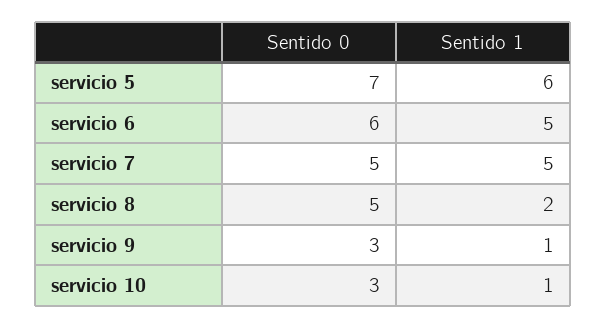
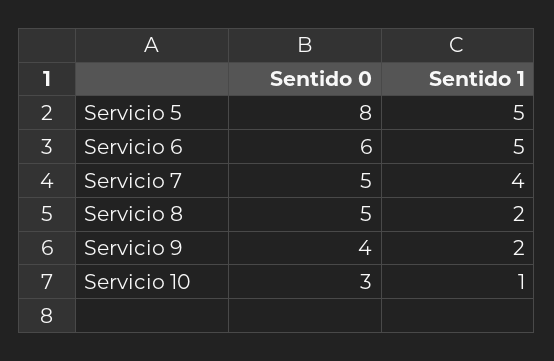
Sentido 0, servicio 5: 7 -> 8
Sentido 1, servicio 5: 6 -> 5
Sentido 1, servicio 7: 5 -> 4
Sentido 0, servicio 9: 3 -> 4
Sentido 1, servicio 9: 1 -> 2

